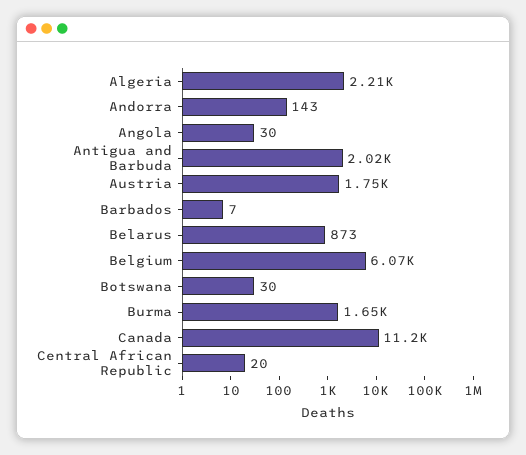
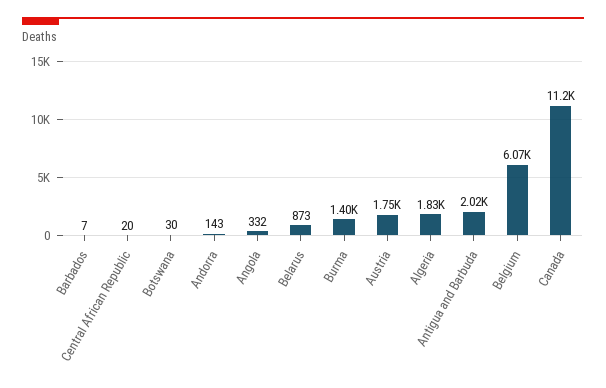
Algeria: 2210 -> 1830
Angola: 30 -> 332
Burma: 1650 -> 1400

